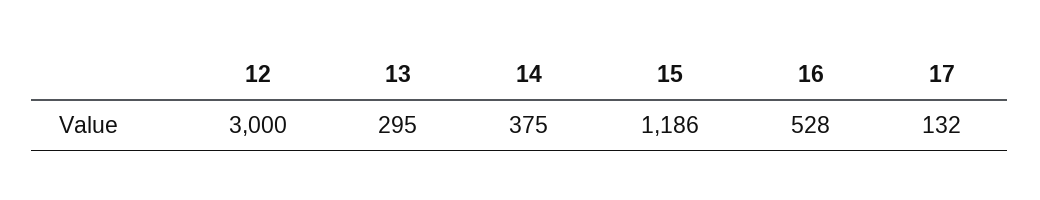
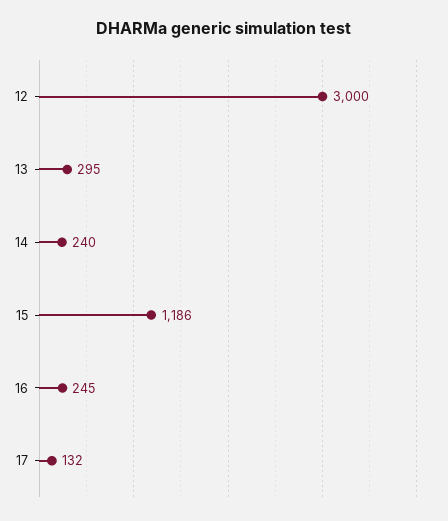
14: 375 -> 240
16: 528 -> 245

